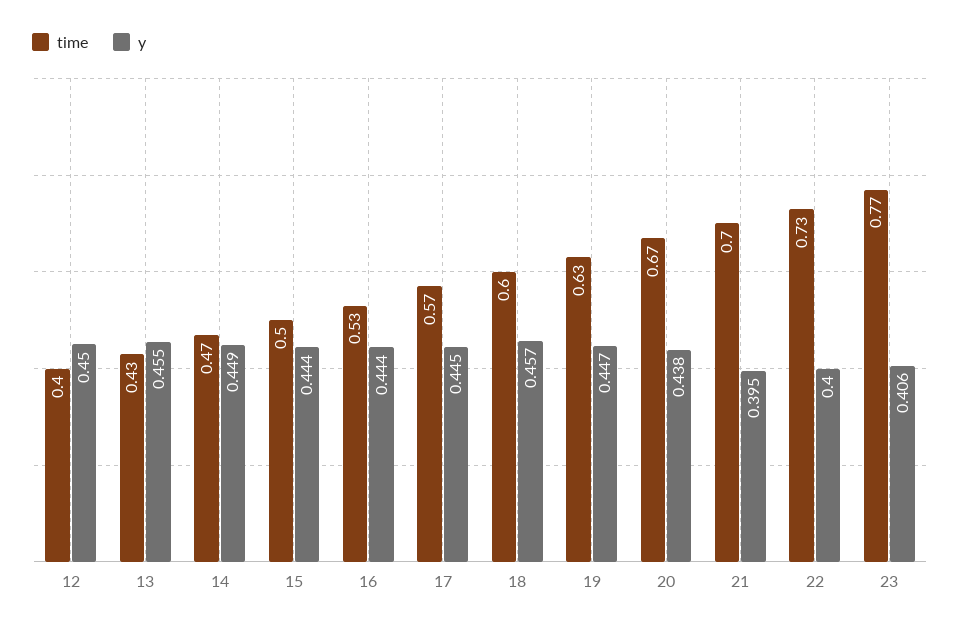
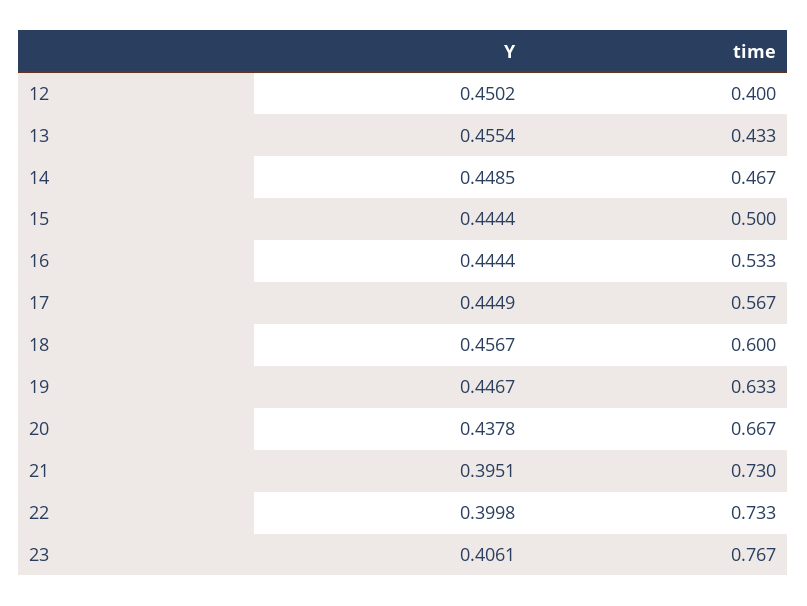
time, 21: 0.7 -> 0.73

